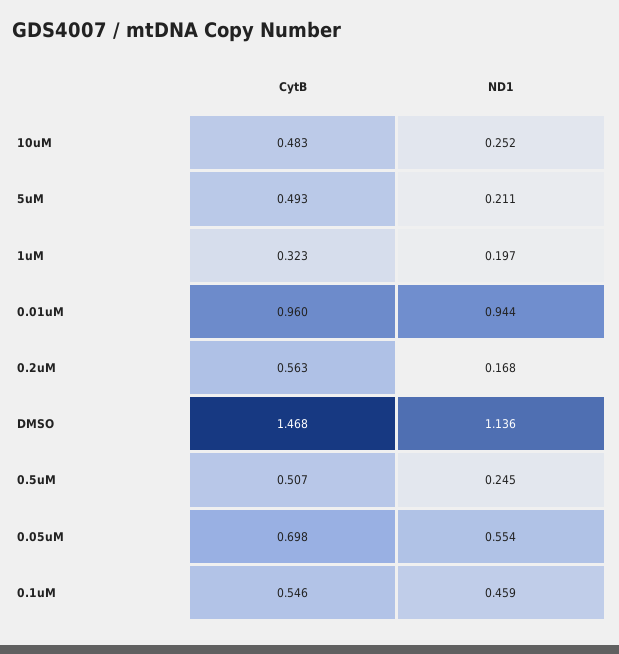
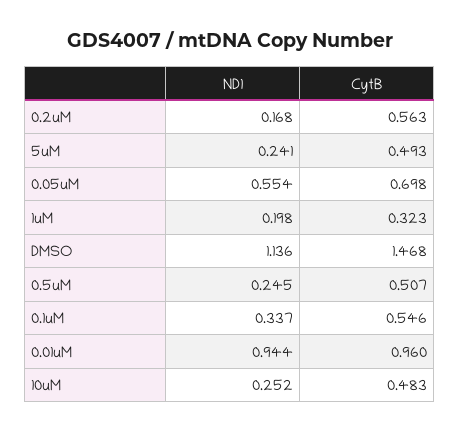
ND1, 5uM: 0.211 -> 0.241
ND1, 1uM: 0.197 -> 0.198
ND1, 0.1uM: 0.459 -> 0.337

